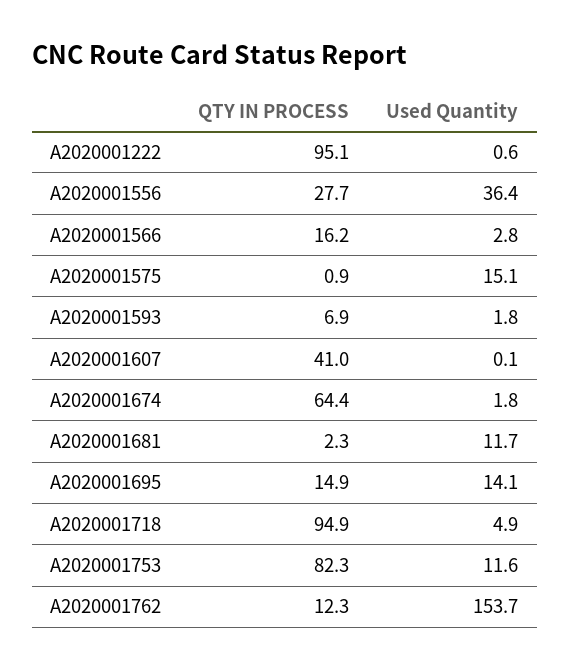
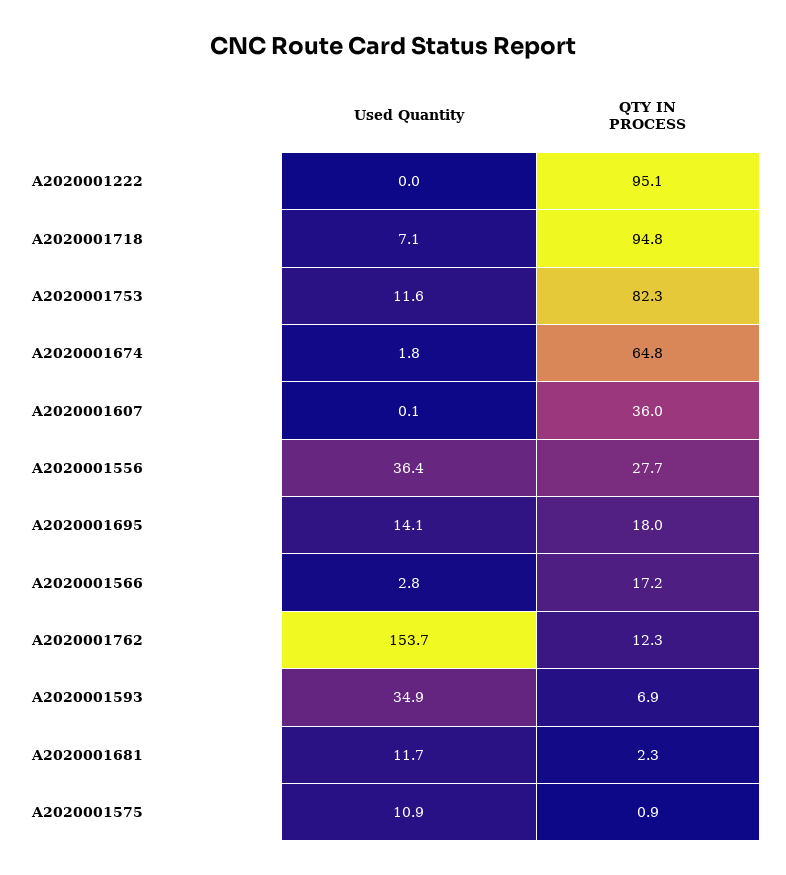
Used Quantity, A2020001222: 0.6 -> 0
QTY IN PROCESS, A2020001566: 16.2 -> 17.2
Used Quantity, A2020001575: 15.1 -> 10.9
Used Quantity, A2020001593: 1.8 -> 34.9
QTY IN PROCESS, A2020001607: 41 -> 36
QTY IN PROCESS, A2020001674: 64.4 -> 64.8
QTY IN PROCESS, A2020001695: 14.9 -> 18
QTY IN PROCESS, A2020001718: 94.9 -> 94.8
Used Quantity, A2020001718: 4.9 -> 7.1

